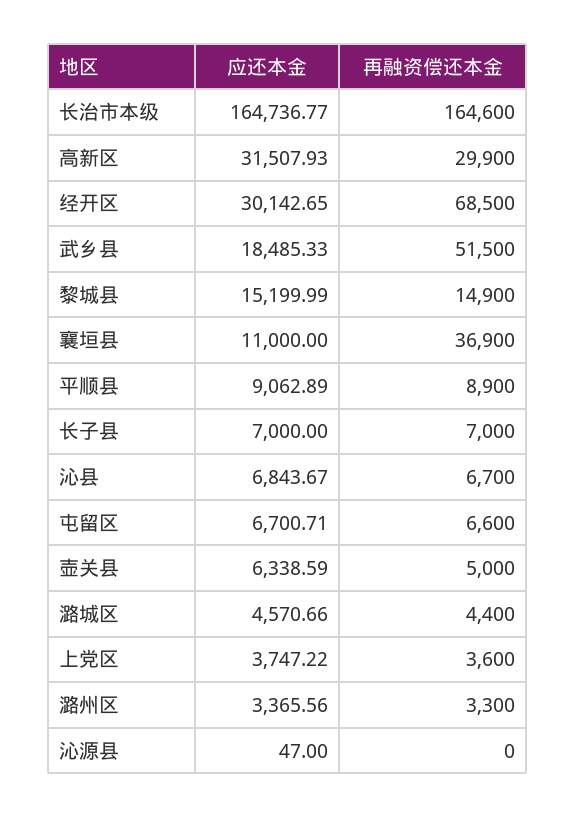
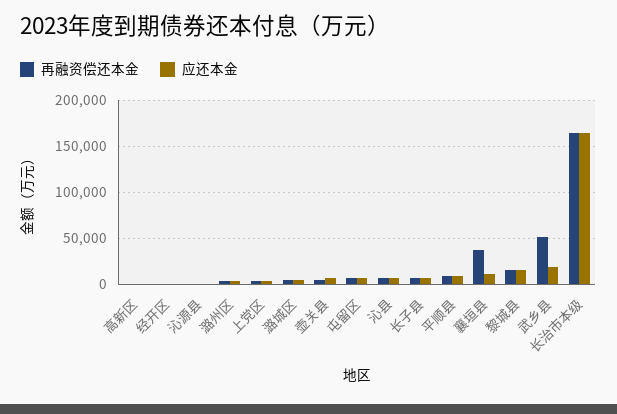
应还本金, 高新区: 31507.93 -> 0
再融资偿还本金, 高新区: 29900 -> 0
应还本金, 经开区: 30142.65 -> 0
再融资偿还本金, 经开区: 68500 -> 0

